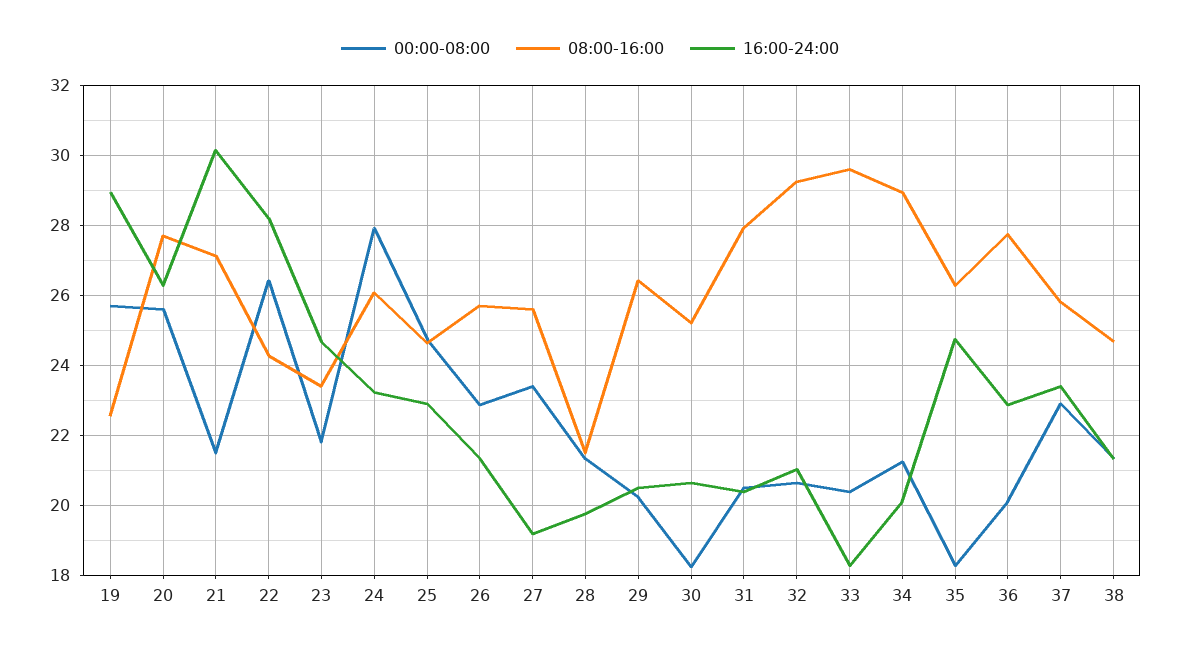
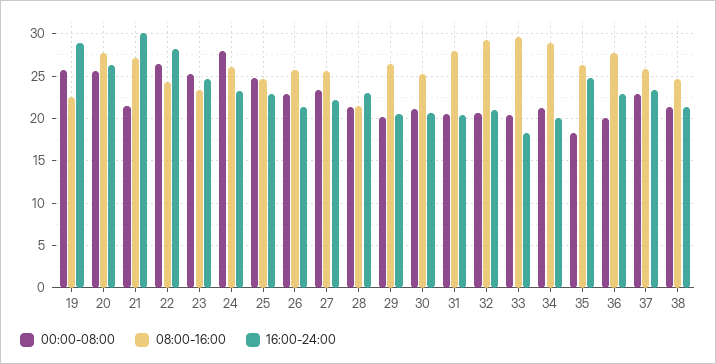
00:00-08:00, 23: 21.8 -> 25
16:00-24:00, 27: 19.2 -> 22
16:00-24:00, 28: 19.8 -> 23
00:00-08:00, 30: 18.2 -> 21

